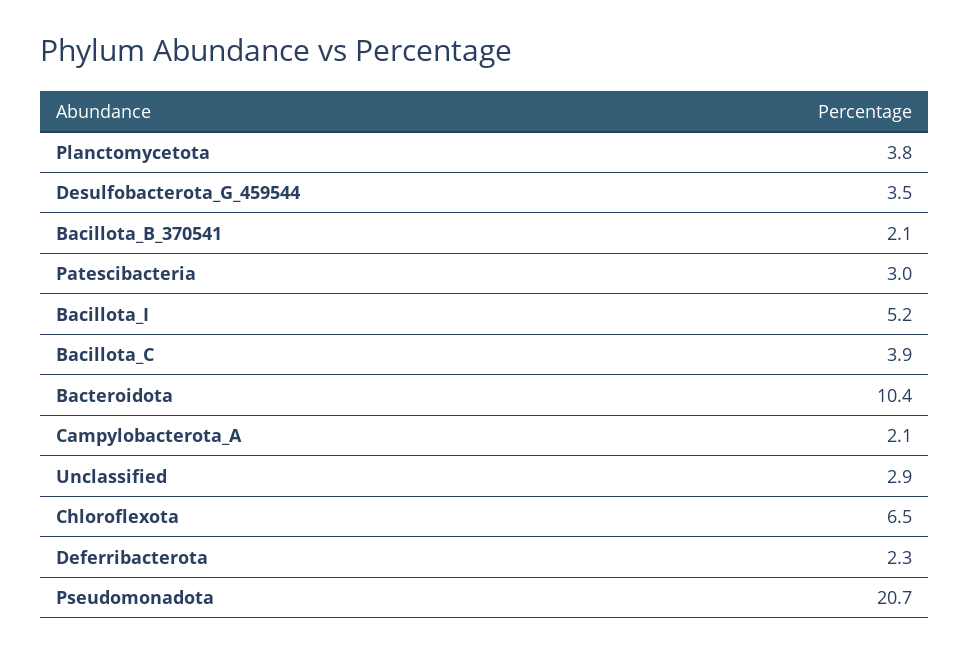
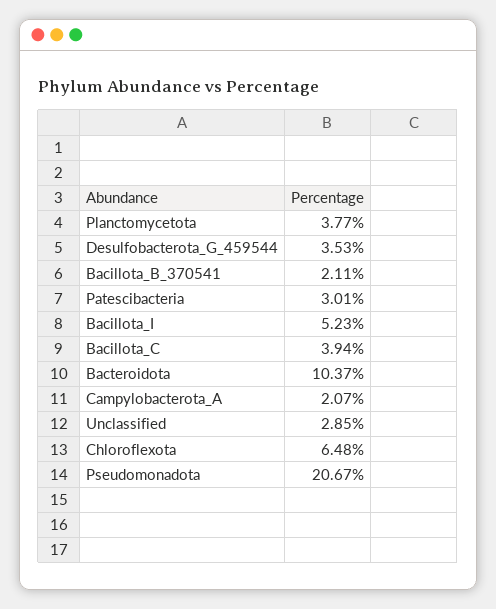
Deferribacterota: 2.3 -> none

